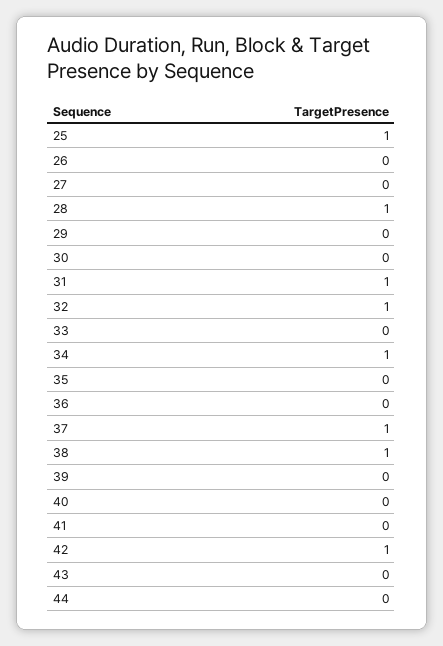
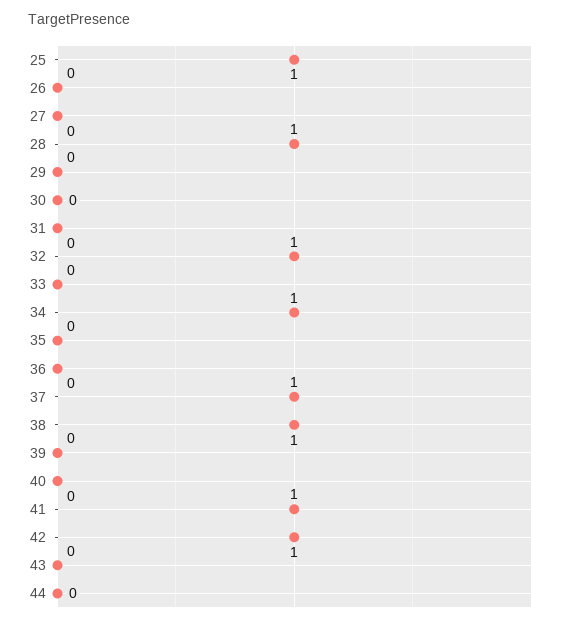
31: 1 -> 0
41: 0 -> 1

